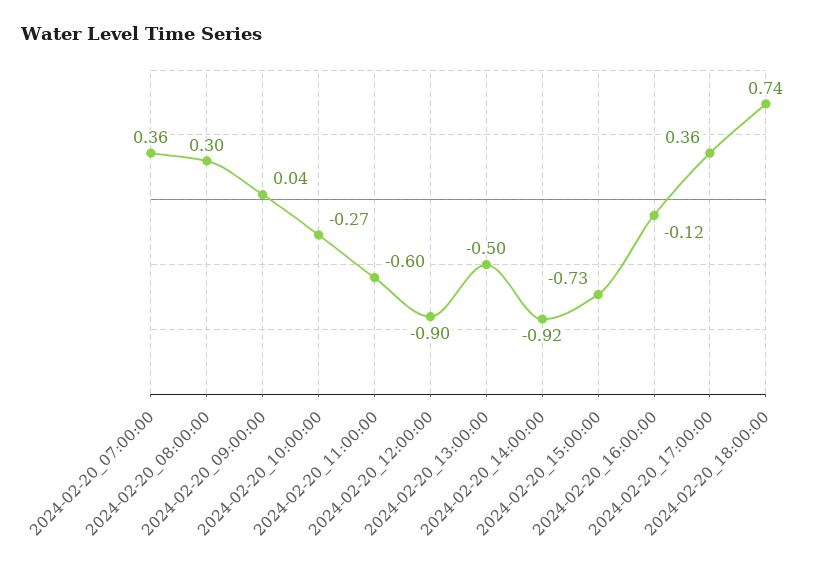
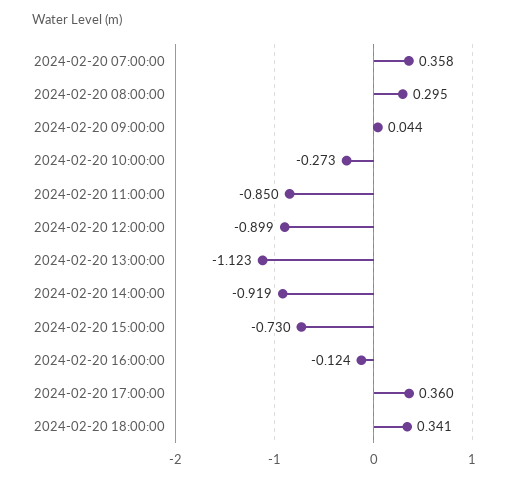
2024-02-20_11:00:00: -0.6 -> -0.85
2024-02-20_13:00:00: -0.5 -> -1.123
2024-02-20_18:00:00: 0.74 -> 0.341

